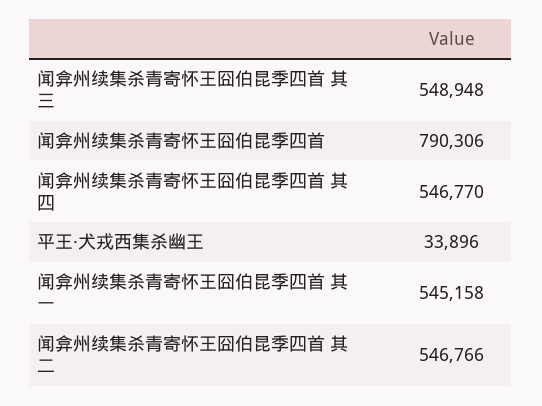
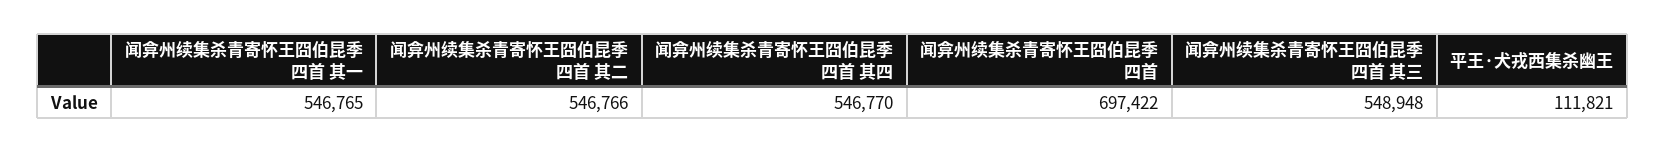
闻弇州续集杀青寄怀王囧伯昆季四首: 790306 -> 697422
平王·犬戎西集杀幽王: 33896 -> 111821
闻弇州续集杀青寄怀王囧伯昆季四首 其一: 545158 -> 546765

